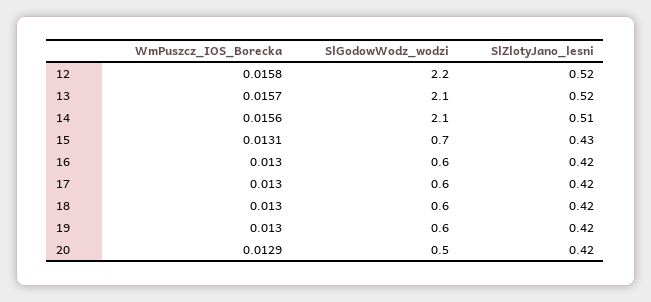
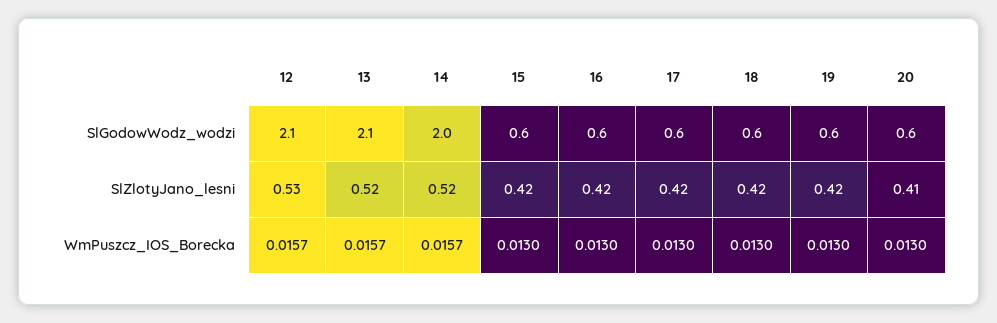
WmPuszcz_IOS_Borecka, 12: 0.0158 -> 0.0157
SlGodowWodz_wodzi, 12: 2.2 -> 2.1
SlZlotyJano_lesni, 12: 0.52 -> 0.53
WmPuszcz_IOS_Borecka, 14: 0.0156 -> 0.0157
SlGodowWodz_wodzi, 14: 2.1 -> 2
SlZlotyJano_lesni, 14: 0.51 -> 0.52
WmPuszcz_IOS_Borecka, 15: 0.0131 -> 0.013
SlGodowWodz_wodzi, 15: 0.7 -> 0.6
SlZlotyJano_lesni, 15: 0.43 -> 0.42
WmPuszcz_IOS_Borecka, 20: 0.0129 -> 0.013
SlGodowWodz_wodzi, 20: 0.5 -> 0.6
SlZlotyJano_lesni, 20: 0.42 -> 0.41

